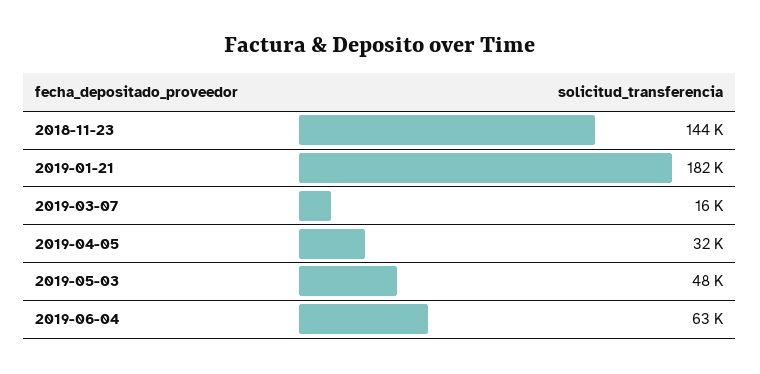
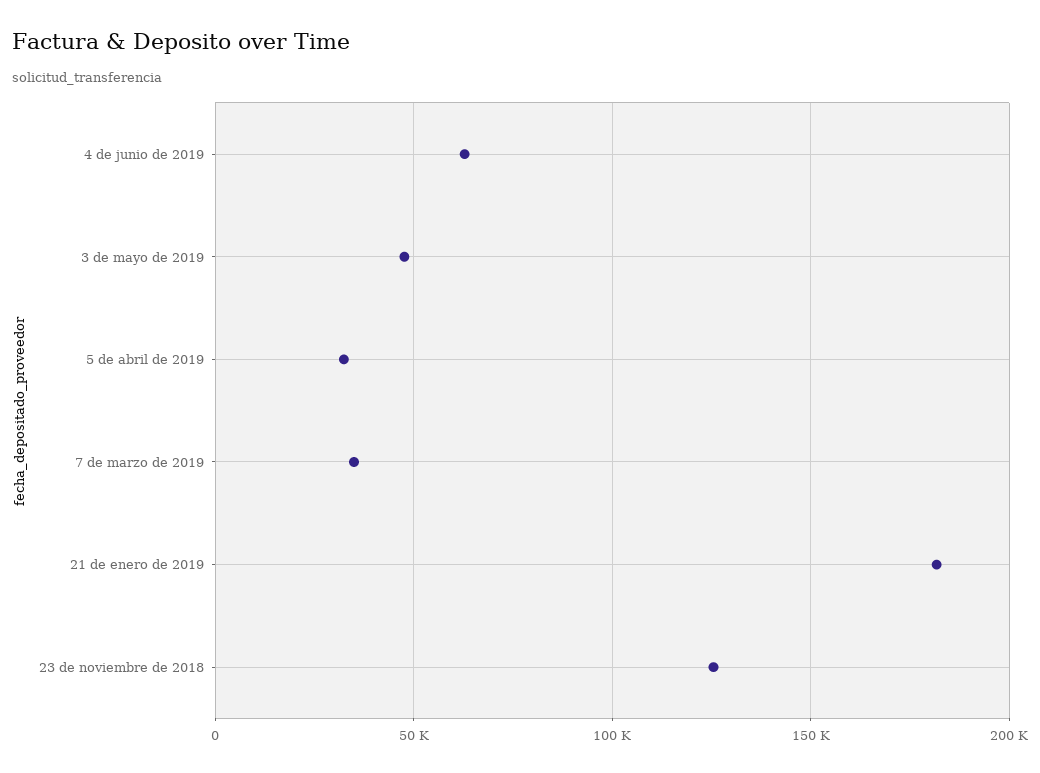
2018-11-23: 144000 -> 125000
2019-03-07: 16000 -> 35000

